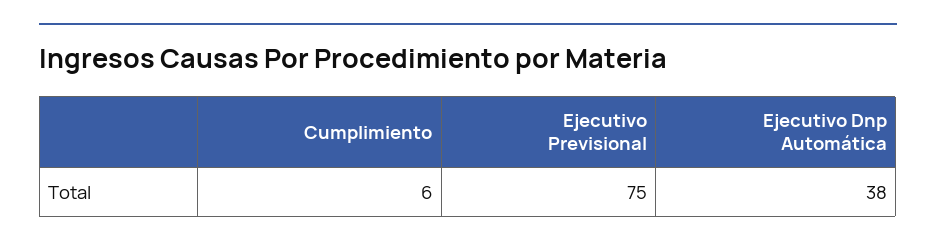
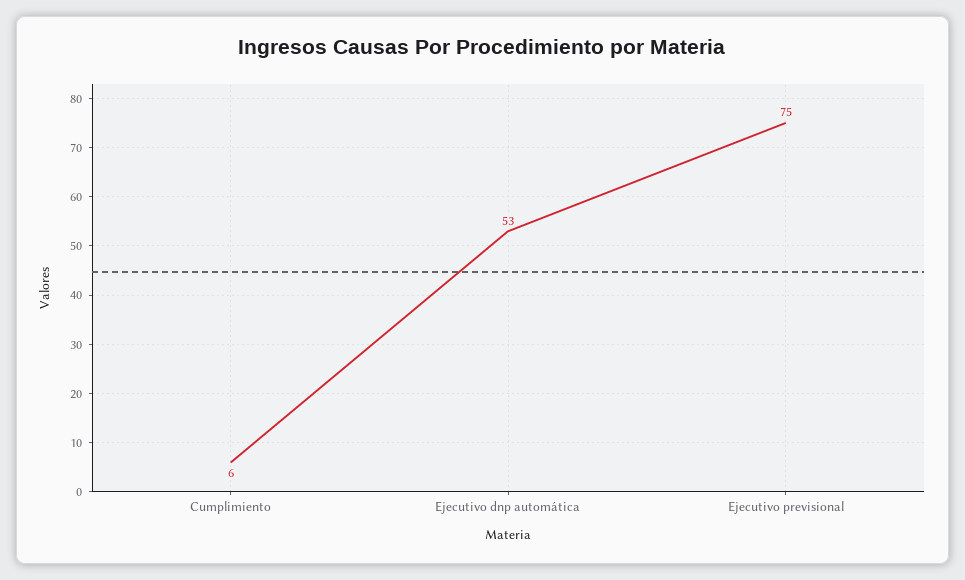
Ejecutivo Dnp Automática: 38 -> 53

